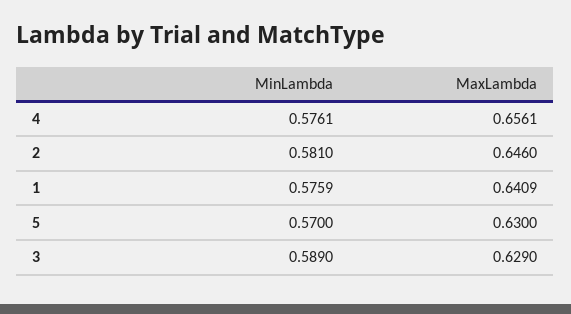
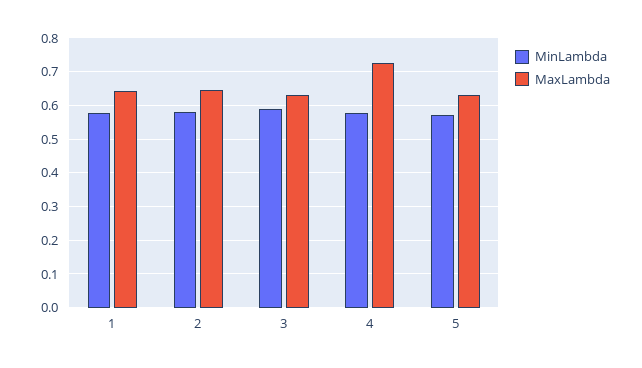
MaxLambda, 4: 0.6561 -> 0.72

